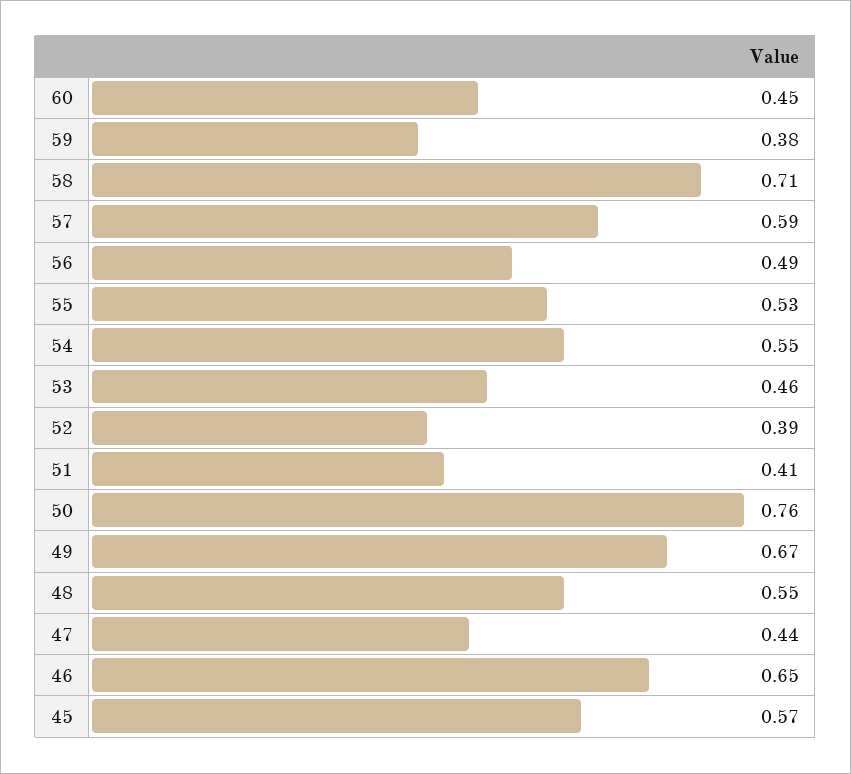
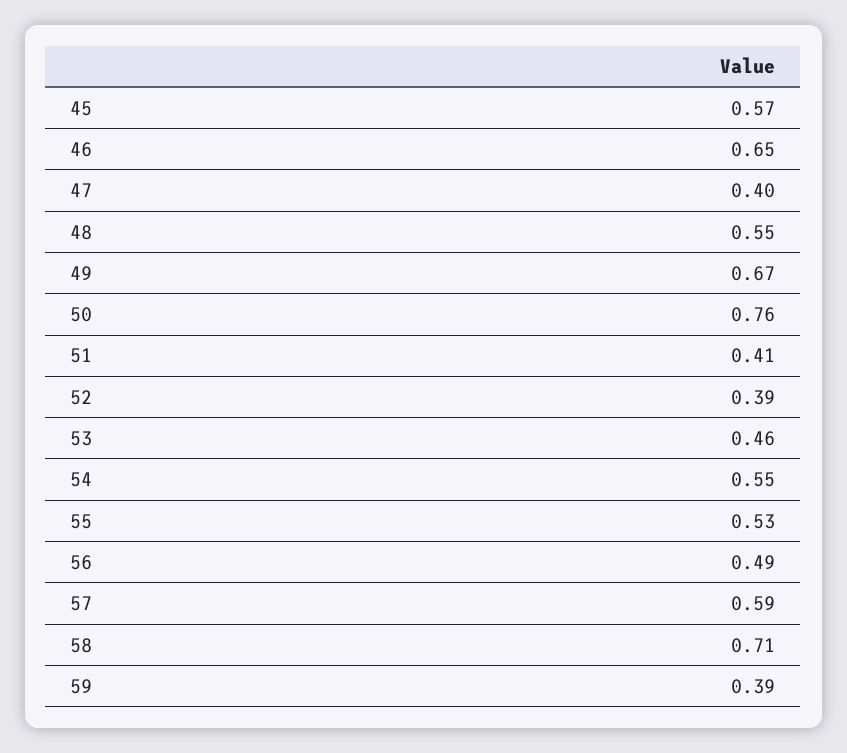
60: 0.45 -> none
59: 0.38 -> 0.39
47: 0.44 -> 0.4

